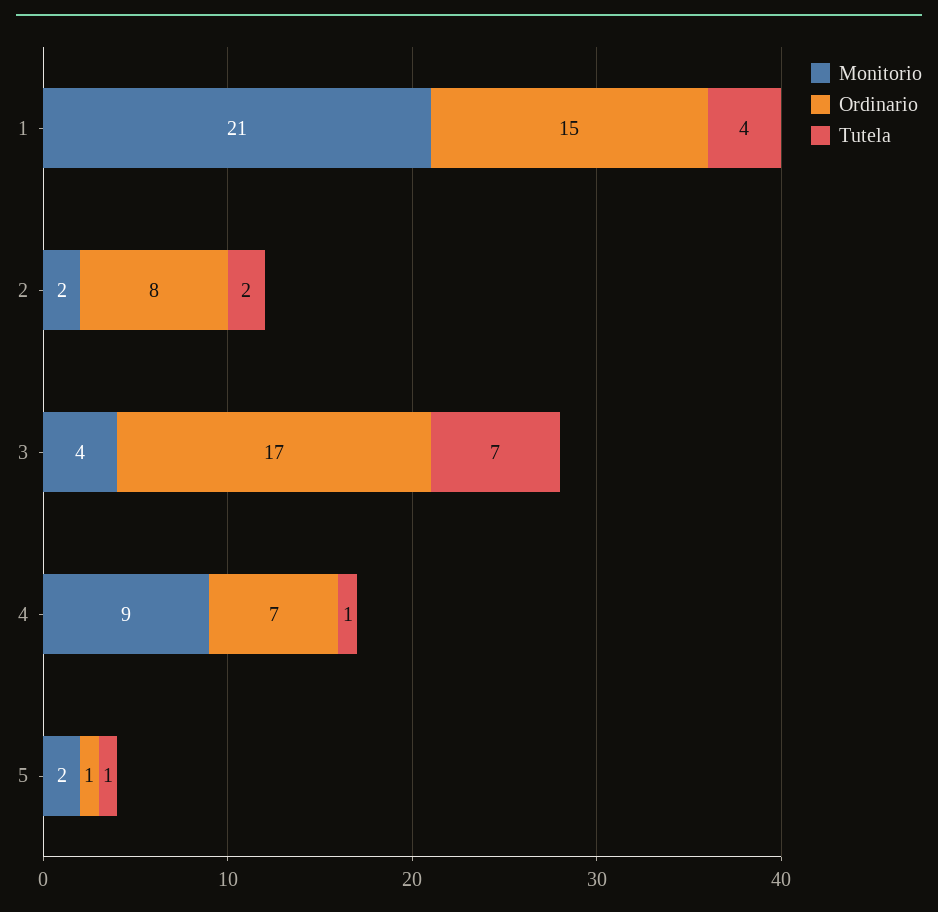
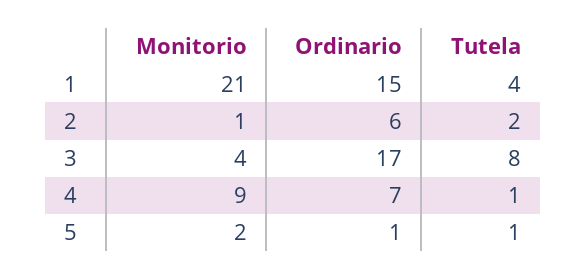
Monitorio, 2: 2 -> 1
Ordinario, 2: 8 -> 6
Tutela, 3: 7 -> 8

